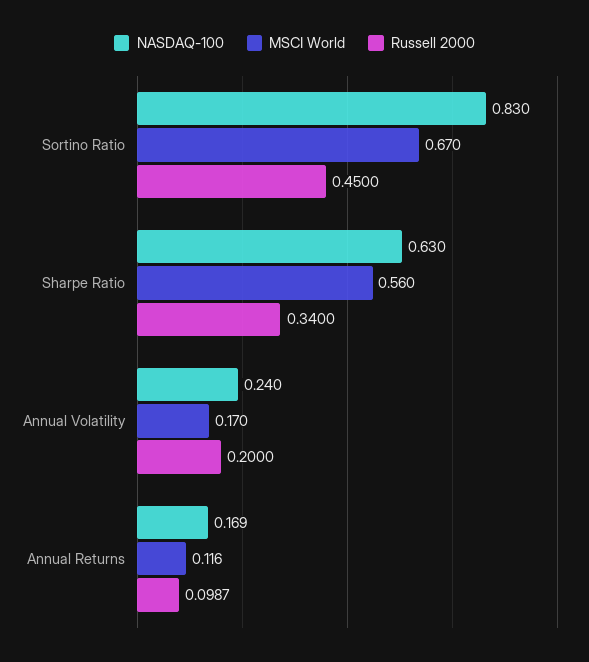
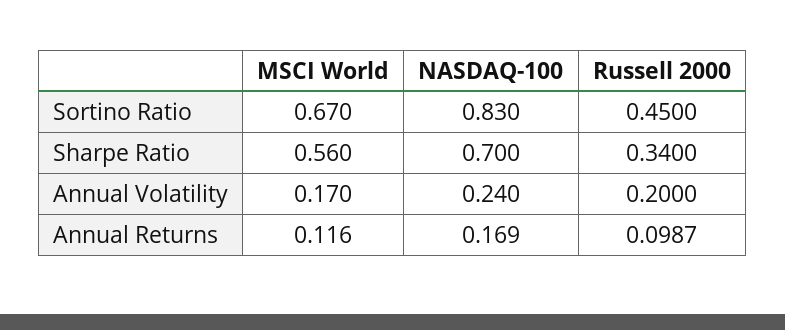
NASDAQ-100, Sharpe Ratio: 0.63 -> 0.7

